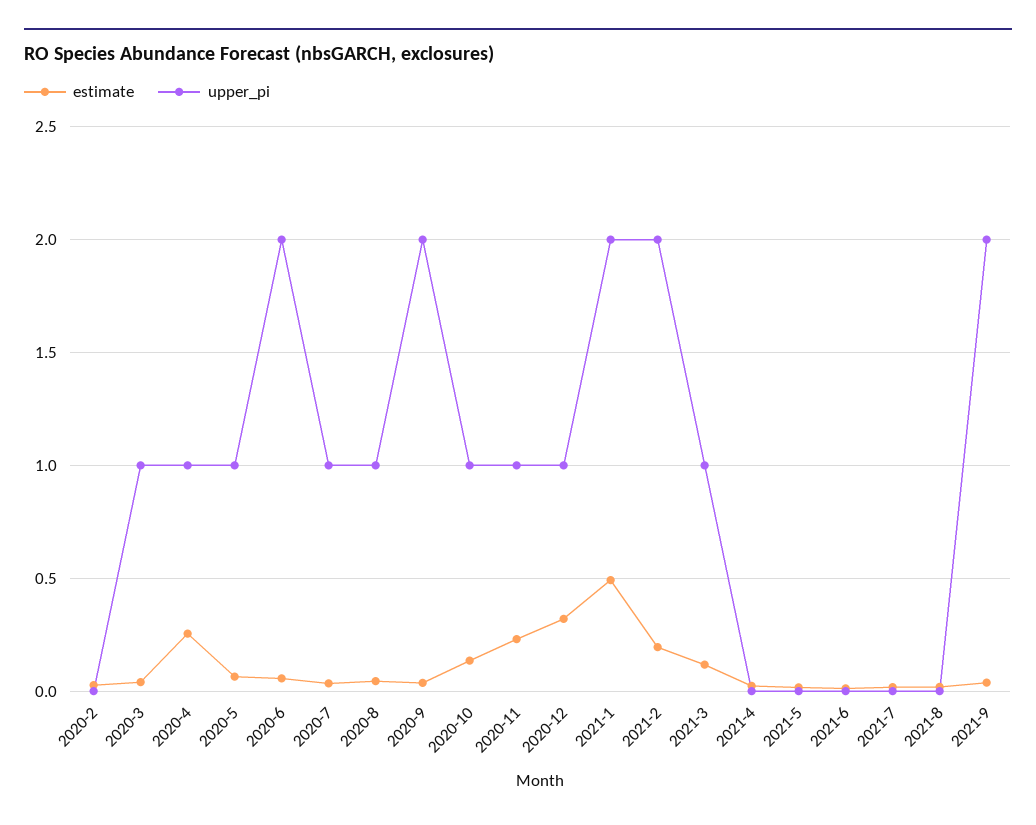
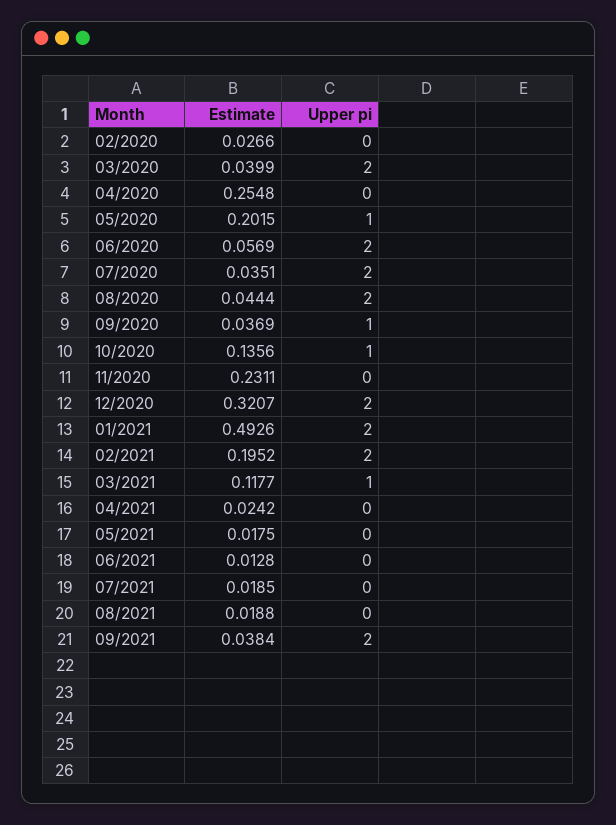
upper_pi, 2020-3: 1 -> 2
upper_pi, 2020-4: 1 -> 0
estimate, 2020-5: 0.05 -> 0.2015
upper_pi, 2020-7: 1 -> 2
upper_pi, 2020-8: 1 -> 2
upper_pi, 2020-9: 2 -> 1
upper_pi, 2020-11: 1 -> 0
upper_pi, 2020-12: 1 -> 2

